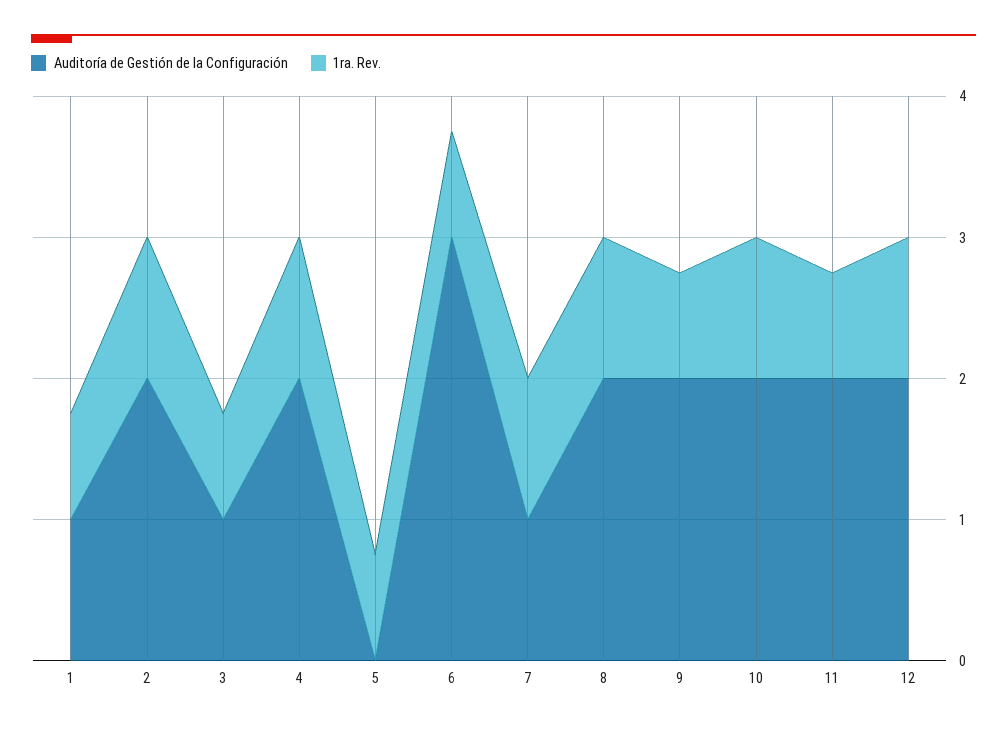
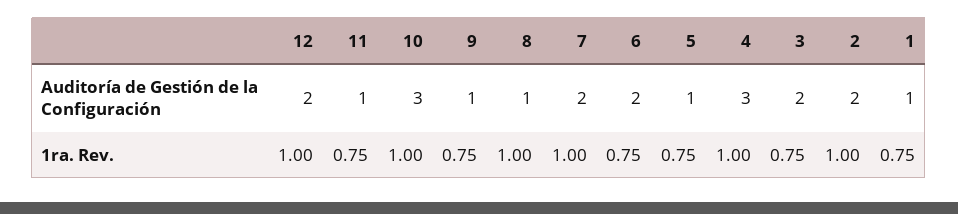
Auditoría de Gestión de la Configuración, 3: 1 -> 2
Auditoría de Gestión de la Configuración, 4: 2 -> 3
Auditoría de Gestión de la Configuración, 5: 0 -> 1
Auditoría de Gestión de la Configuración, 6: 3 -> 2
Auditoría de Gestión de la Configuración, 7: 1 -> 2
Auditoría de Gestión de la Configuración, 8: 2 -> 1
Auditoría de Gestión de la Configuración, 9: 2 -> 1
Auditoría de Gestión de la Configuración, 10: 2 -> 3
Auditoría de Gestión de la Configuración, 11: 2 -> 1

